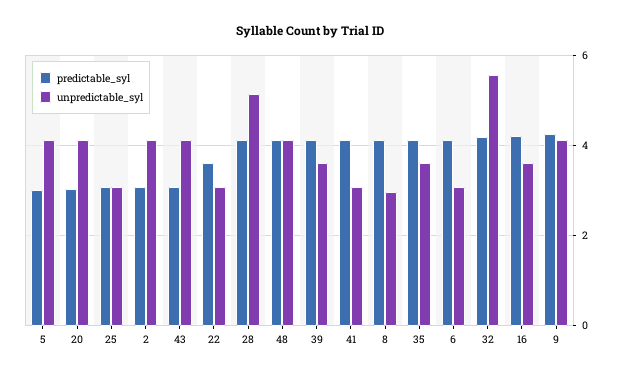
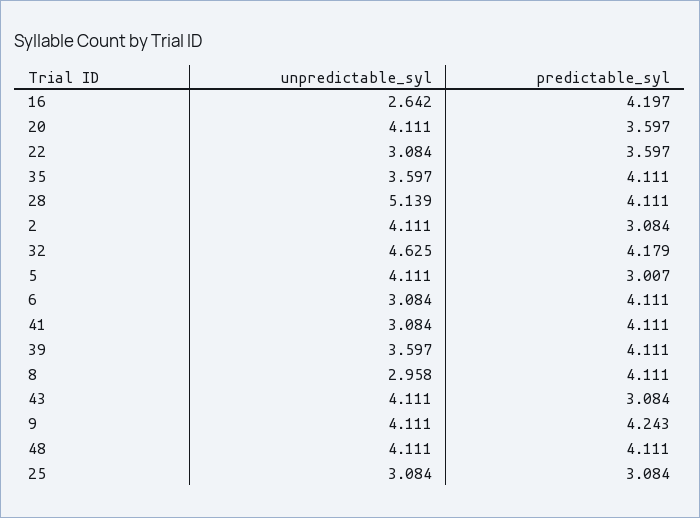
predictable_syl, 20: 3 -> 3.597
unpredictable_syl, 32: 5.6 -> 4.625
unpredictable_syl, 16: 3.6 -> 2.642

